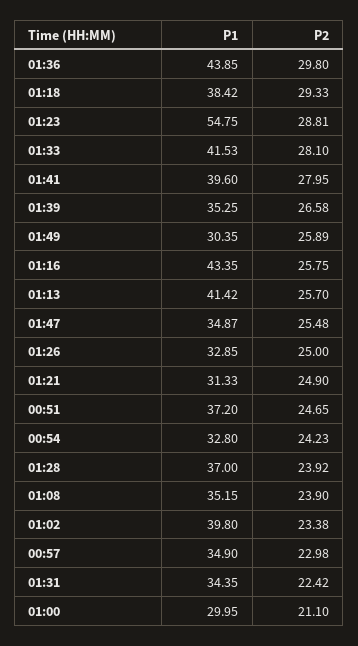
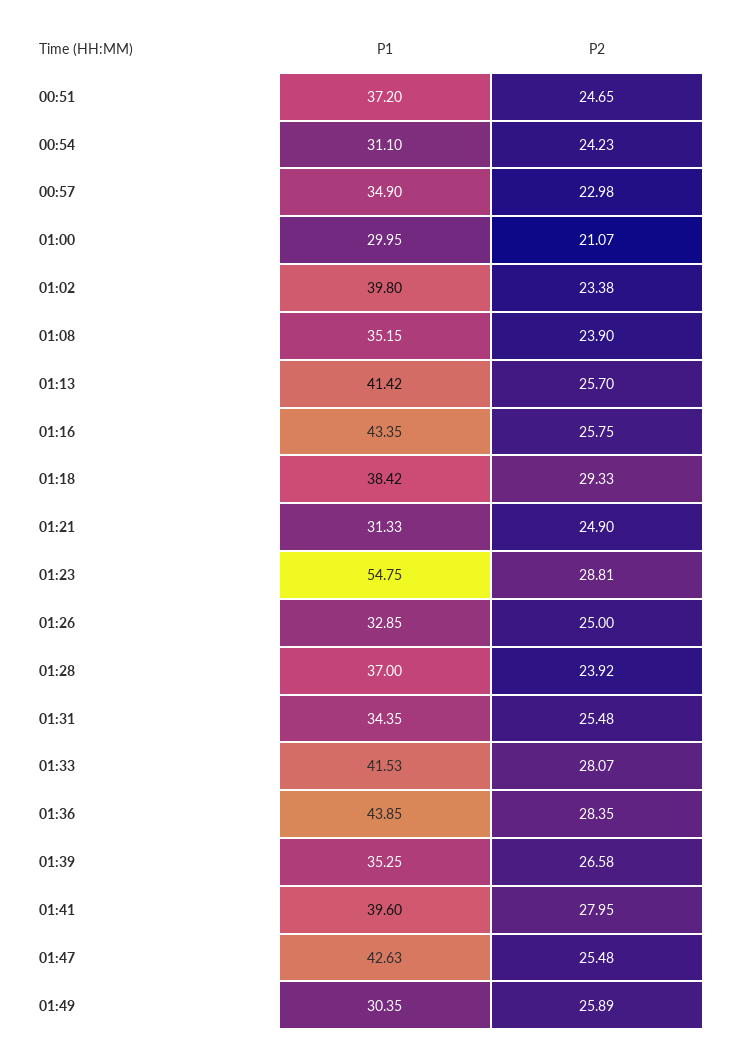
P2, 01:36: 29.8 -> 28.35
P2, 01:33: 28.1 -> 28.07
P1, 01:47: 34.87 -> 42.63
P1, 00:54: 32.8 -> 31.1
P2, 01:31: 22.42 -> 25.48
P2, 01:00: 21.1 -> 21.07

